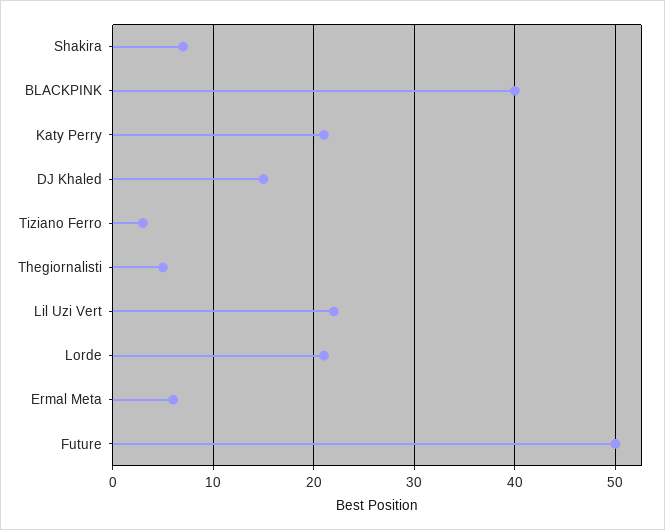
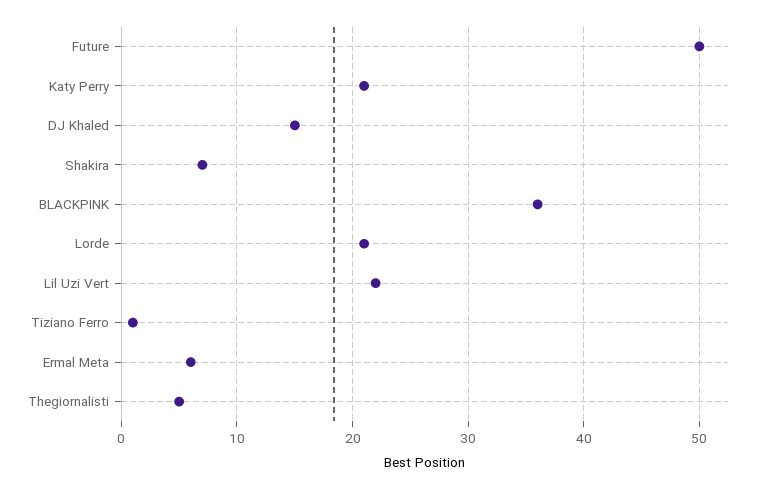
BLACKPINK: 40 -> 36
Tiziano Ferro: 3 -> 1

